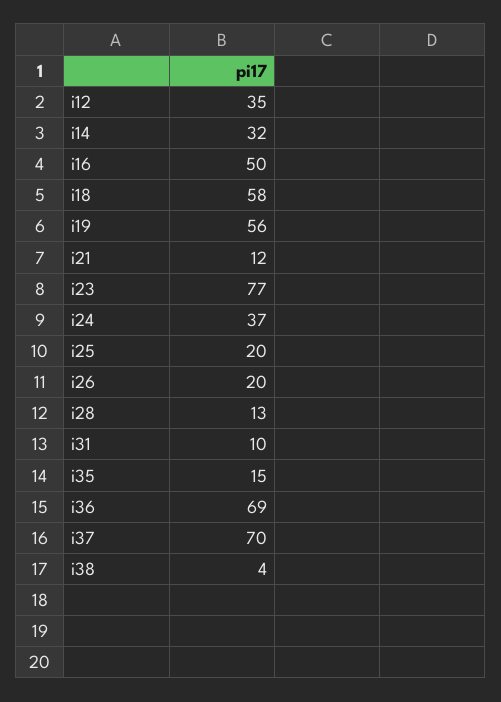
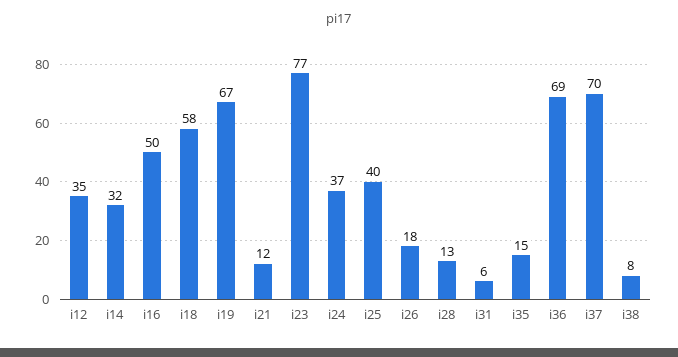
i19: 56 -> 67
i25: 20 -> 40
i26: 20 -> 18
i31: 10 -> 6
i38: 4 -> 8

